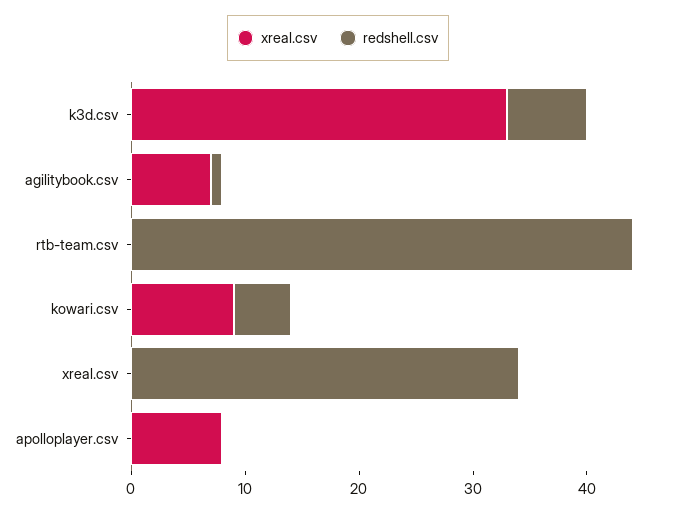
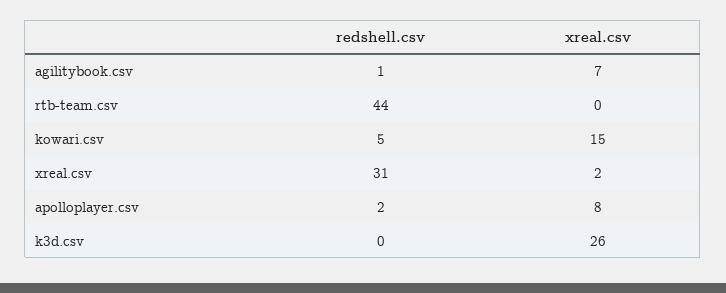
xreal.csv, k3d.csv: 33 -> 26
redshell.csv, k3d.csv: 7 -> 0
xreal.csv, kowari.csv: 9 -> 15
xreal.csv, xreal.csv: 0 -> 2
redshell.csv, xreal.csv: 34 -> 31
redshell.csv, apolloplayer.csv: 0 -> 2

